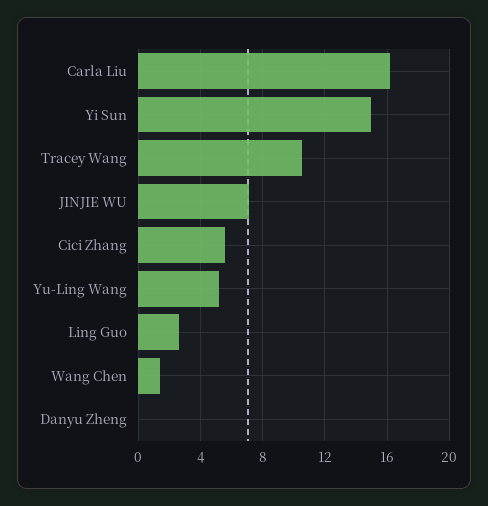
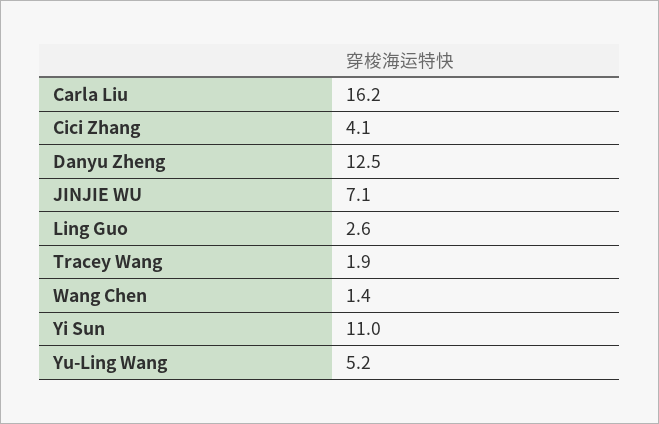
Yi Sun: 15 -> 11
Tracey Wang: 10.5 -> 1.9
Cici Zhang: 5.5 -> 4.1
Danyu Zheng: 0 -> 12.5

